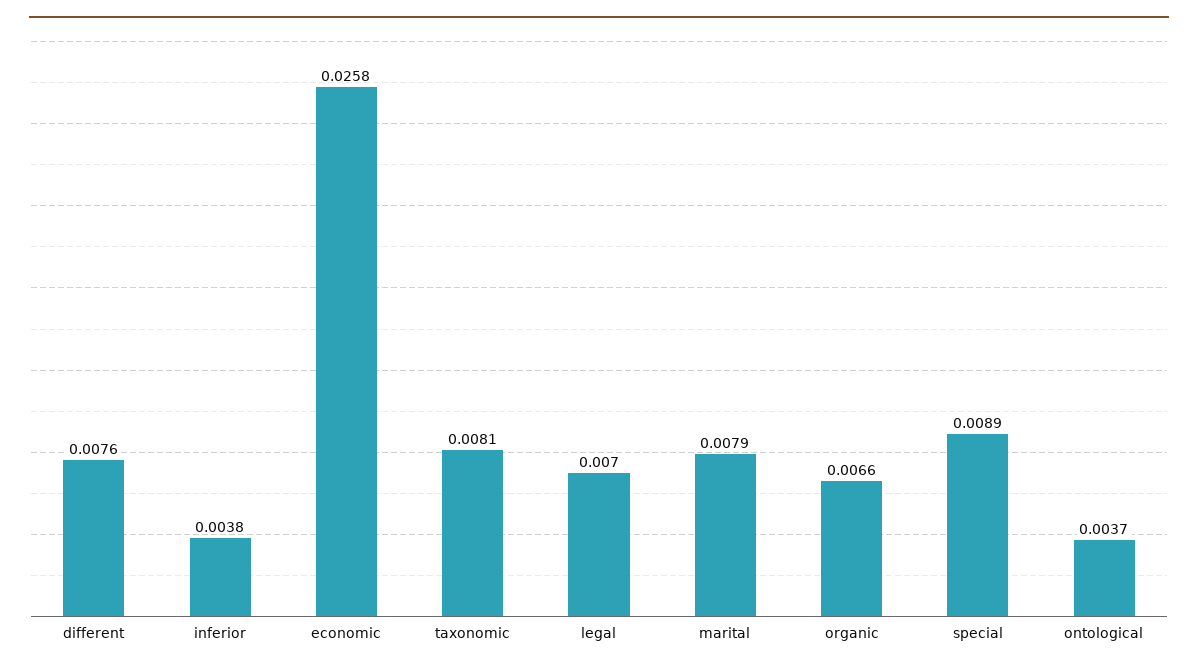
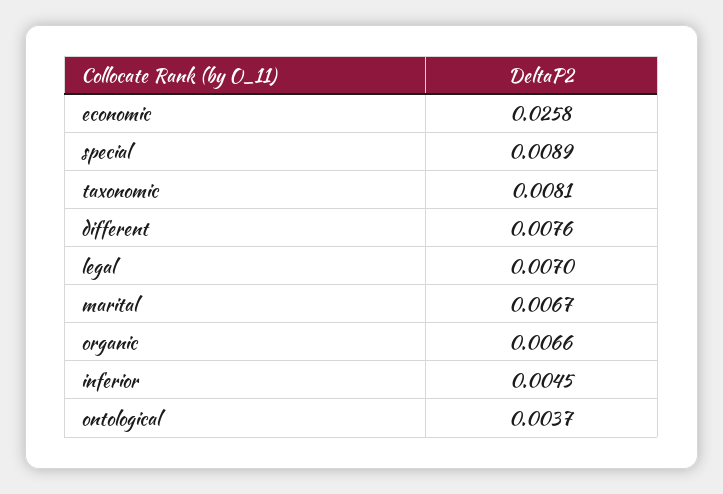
inferior: 0.0038 -> 0.0045
marital: 0.0079 -> 0.0067

